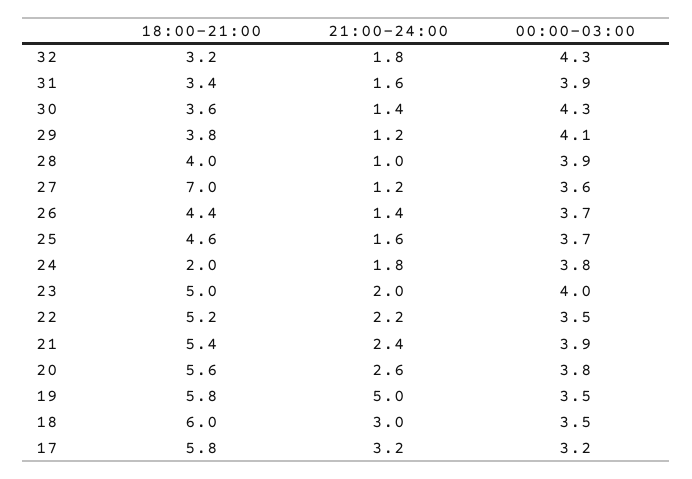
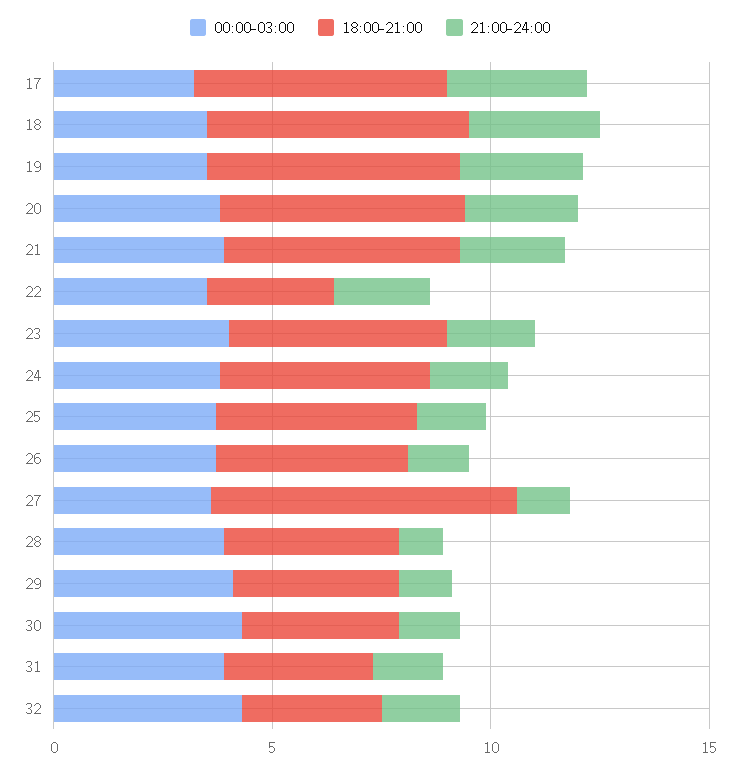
18:00-21:00, 24: 2 -> 5
18:00-21:00, 22: 5.2 -> 3
21:00-24:00, 19: 5 -> 3

